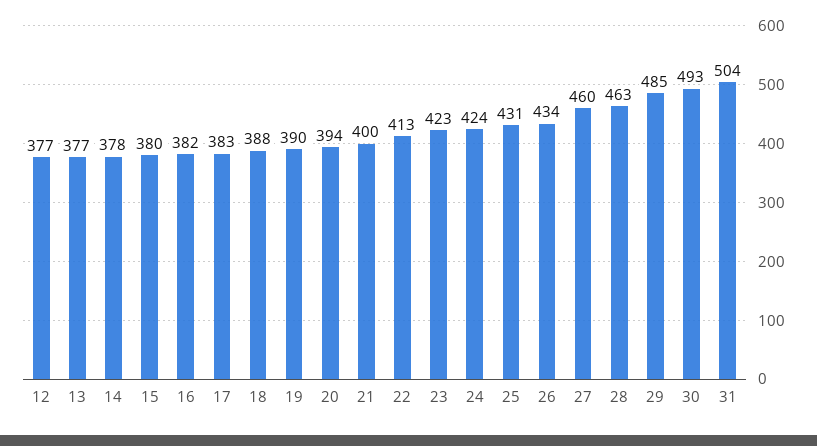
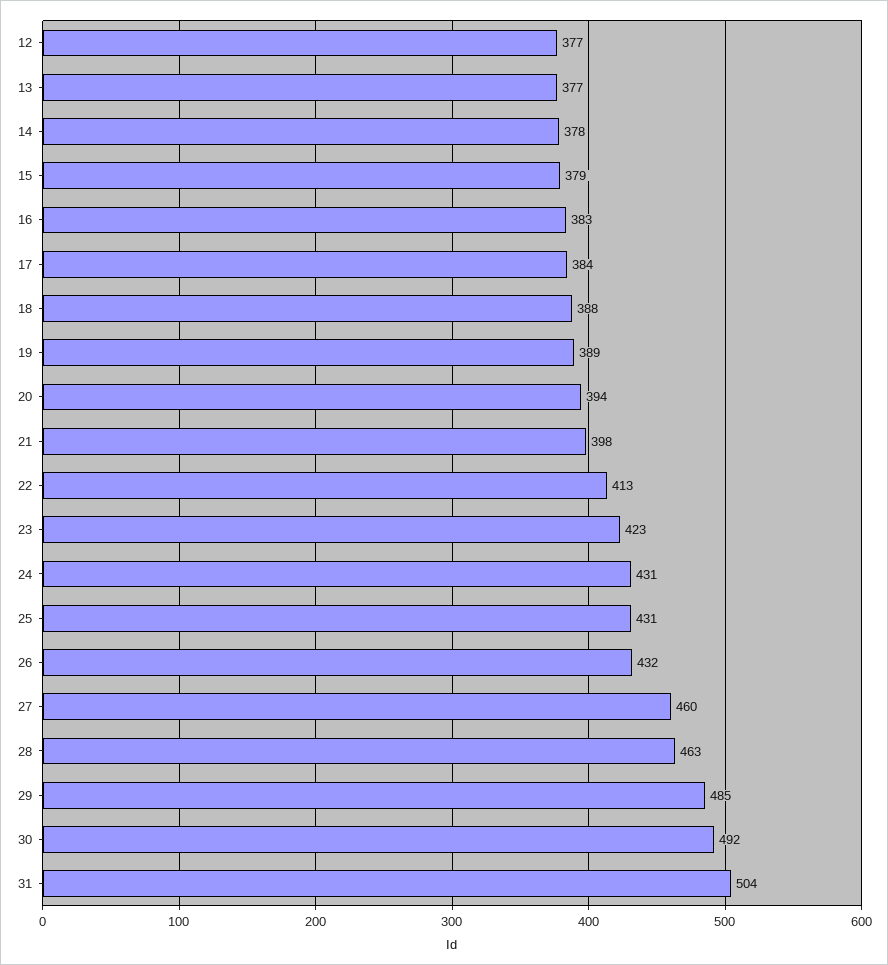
15: 380 -> 379
16: 382 -> 383
17: 383 -> 384
19: 390 -> 389
21: 400 -> 398
24: 424 -> 431
26: 434 -> 432
30: 493 -> 492

